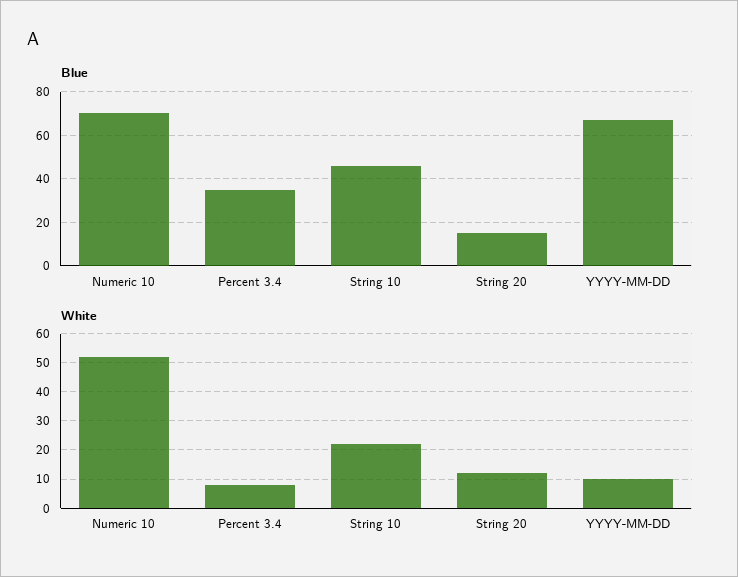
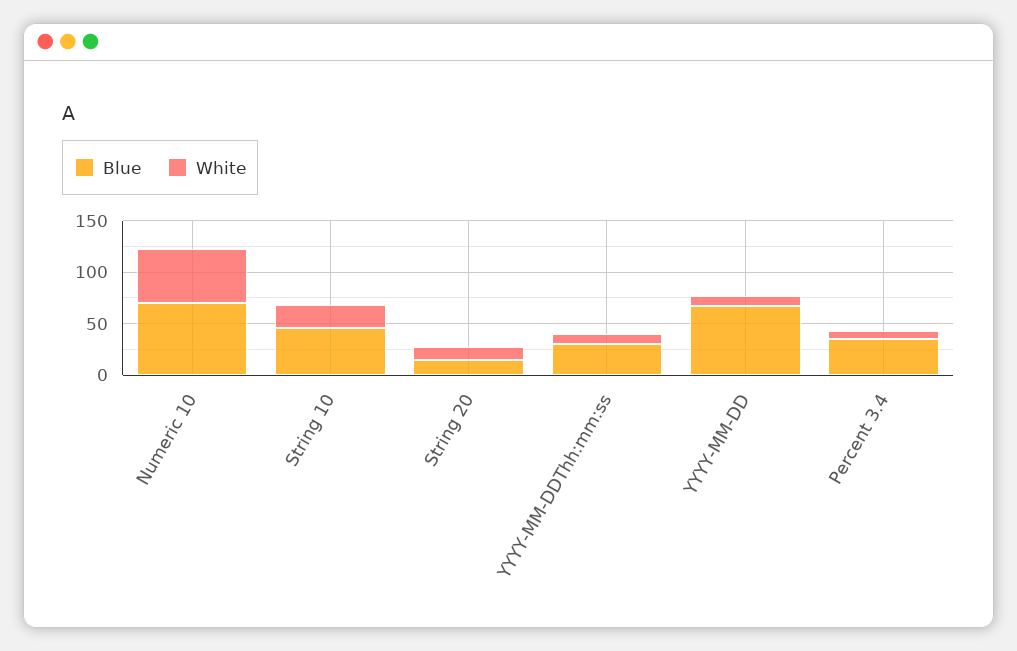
Blue, YYYY-MM-DDThh:mm:ss: none -> 30
White, YYYY-MM-DDThh:mm:ss: none -> 10

